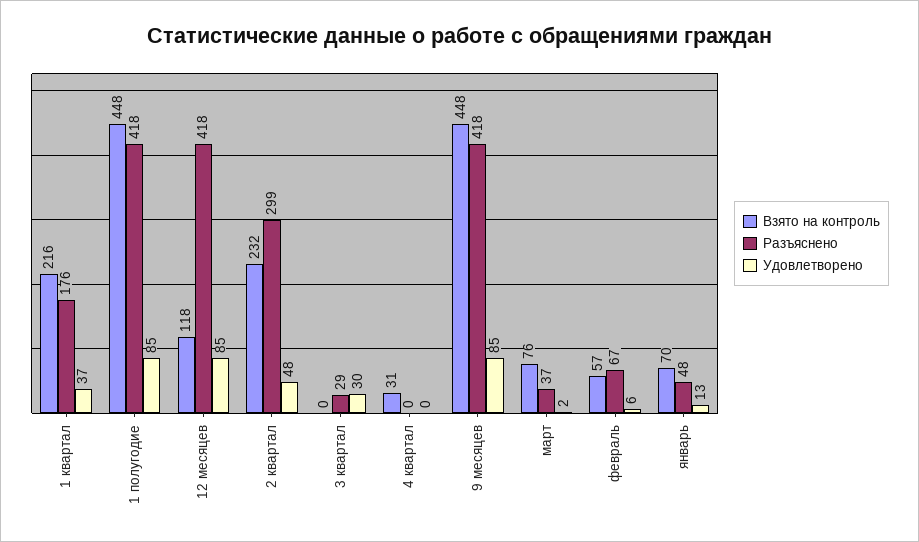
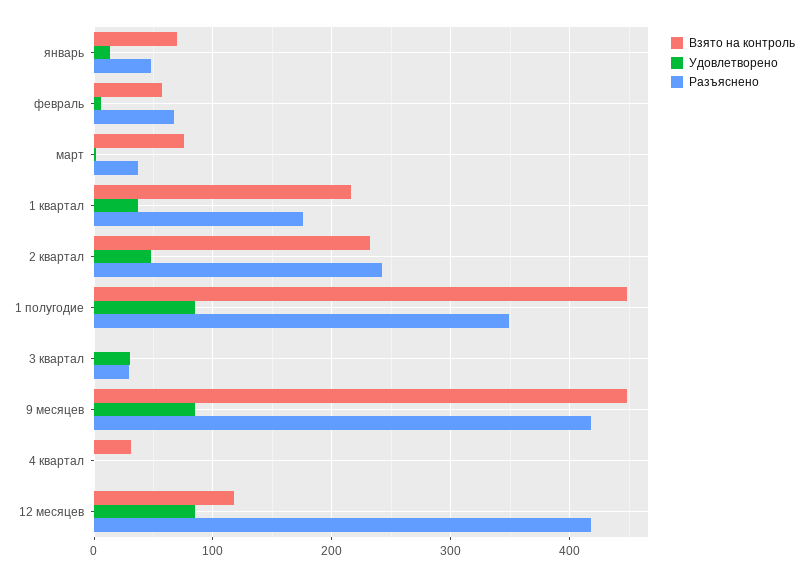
Разъяснено, 1 полугодие: 418 -> 350
Разъяснено, 2 квартал: 299 -> 240

